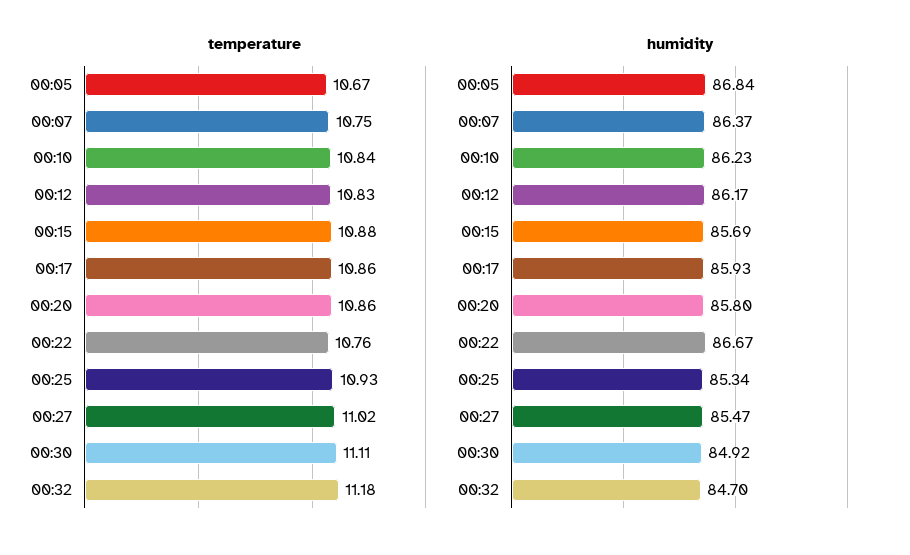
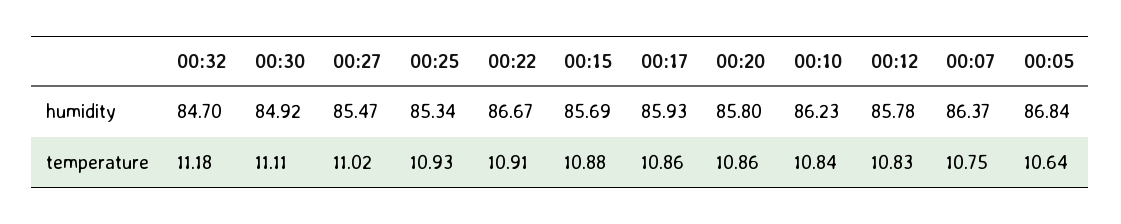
temperature, 00:05: 10.67 -> 10.64
temperature, 00:22: 10.76 -> 10.91
humidity, 00:12: 86.17 -> 85.78

